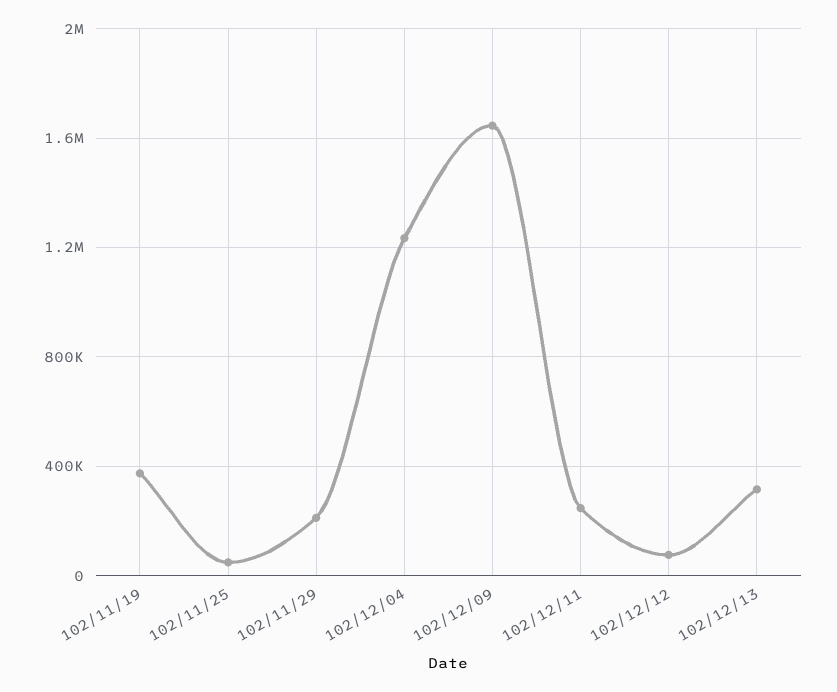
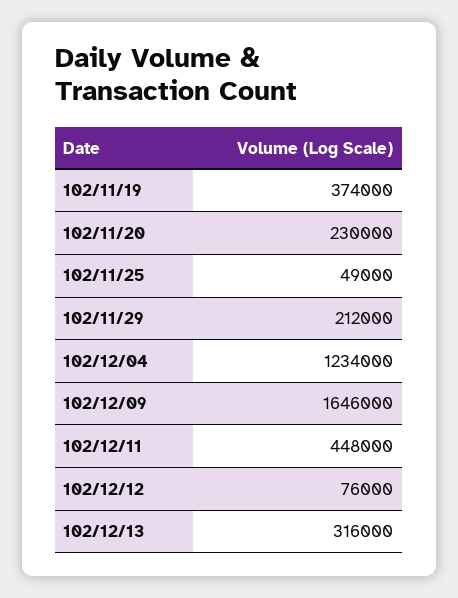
102/12/11: 250000 -> 448000
102/11/20: none -> 230000

